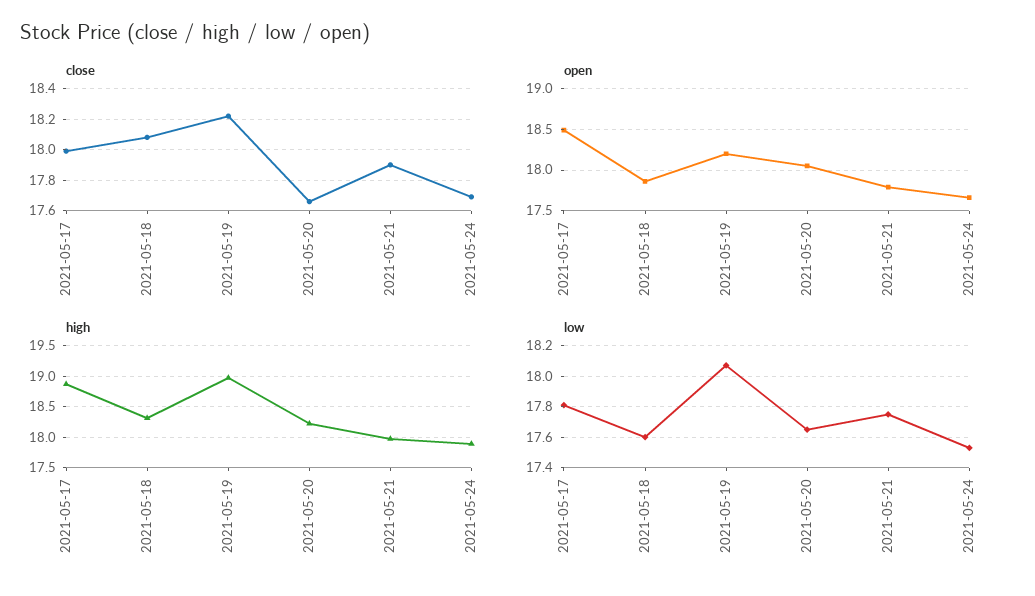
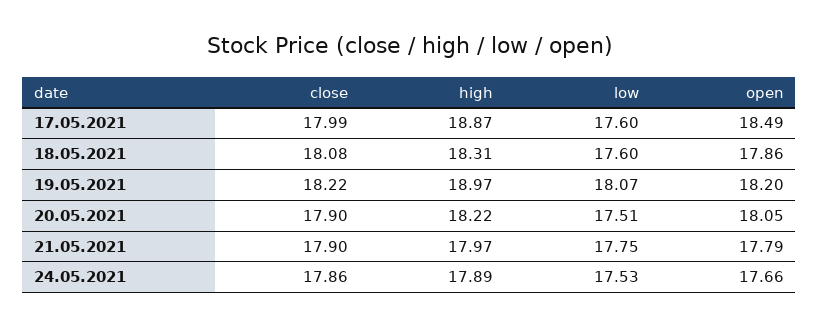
close, 2021-05-20: 17.65 -> 17.9
close, 2021-05-24: 17.7 -> 17.86
low, 2021-05-17: 17.8 -> 17.6
low, 2021-05-20: 17.65 -> 17.51

